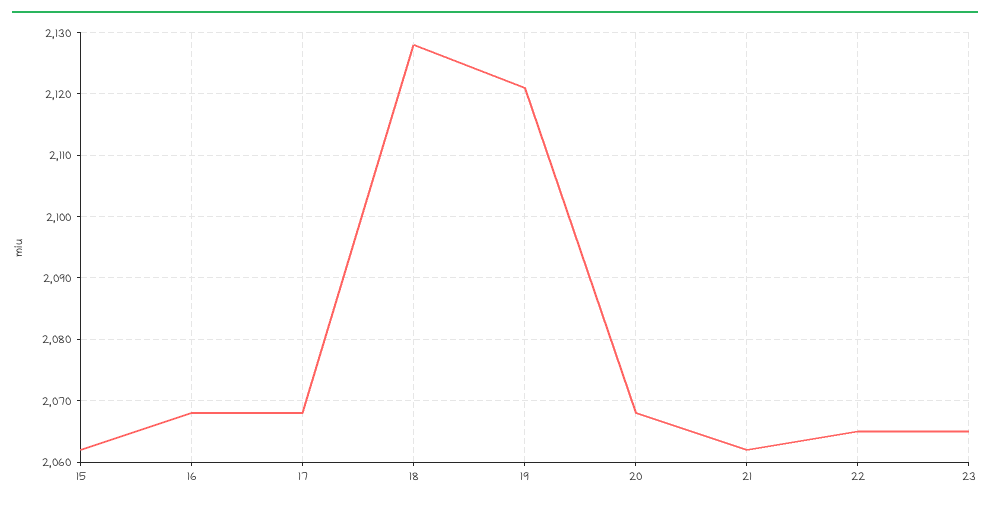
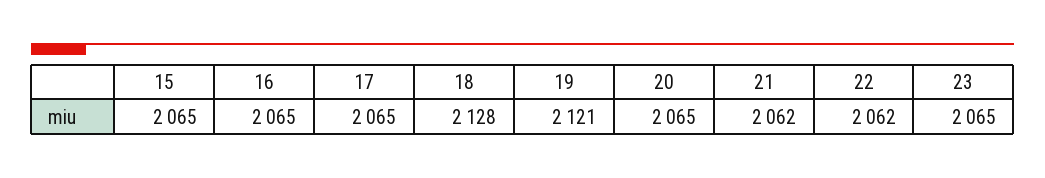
15: 2062 -> 2065
16: 2068 -> 2065
17: 2068 -> 2065
20: 2068 -> 2065
22: 2065 -> 2062

